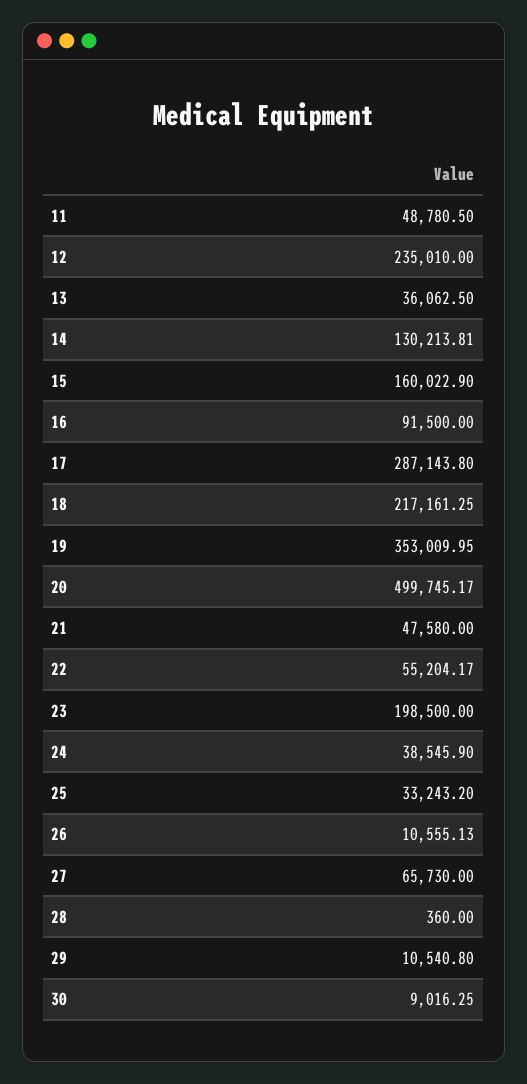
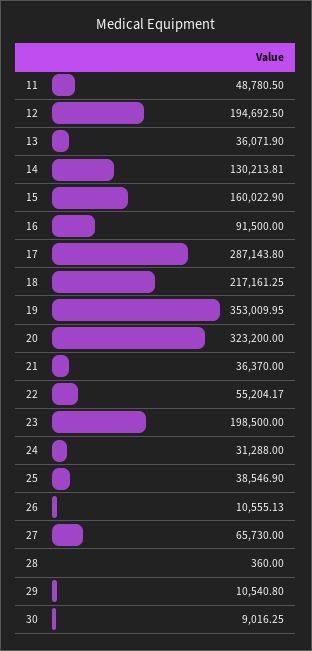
12: 235010 -> 194692.5
13: 36062.5 -> 36071.9
20: 499745.17 -> 323200
21: 47580 -> 36370
24: 38545.9 -> 31288
25: 33243.2 -> 38546.9

